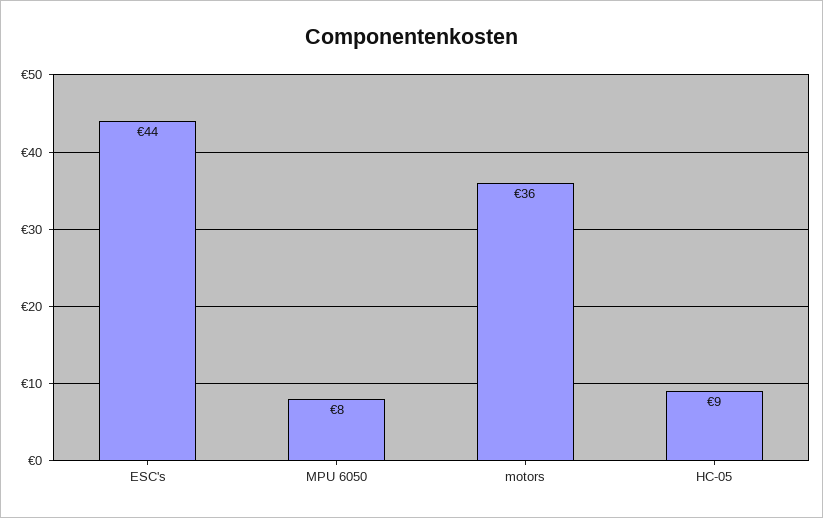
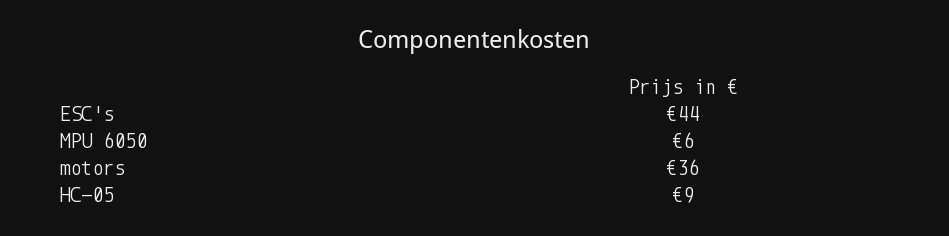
MPU 6050: 8 -> 6

